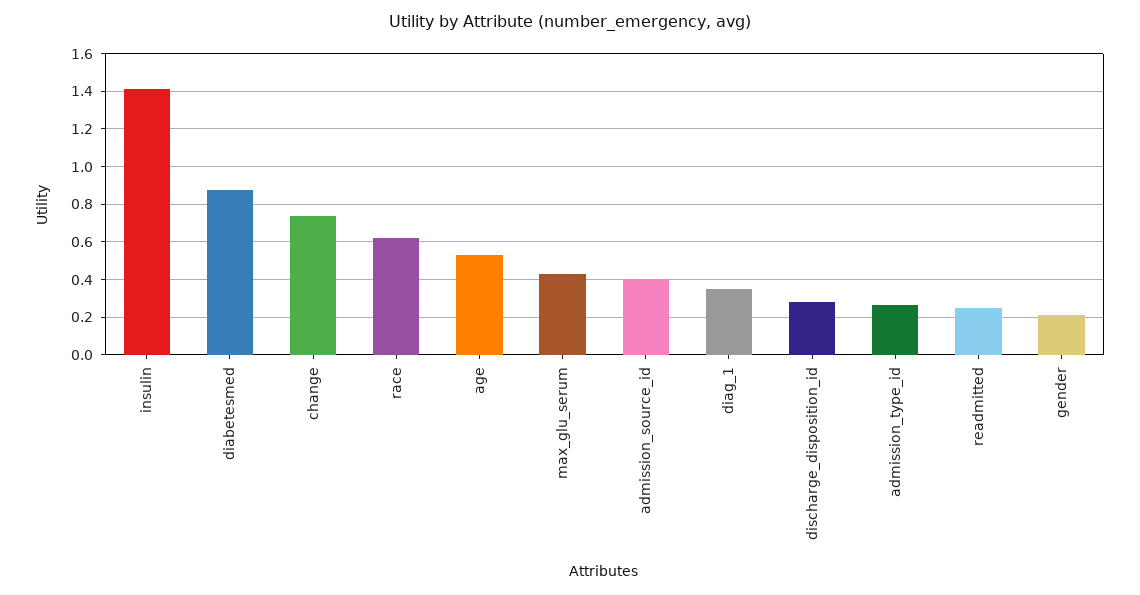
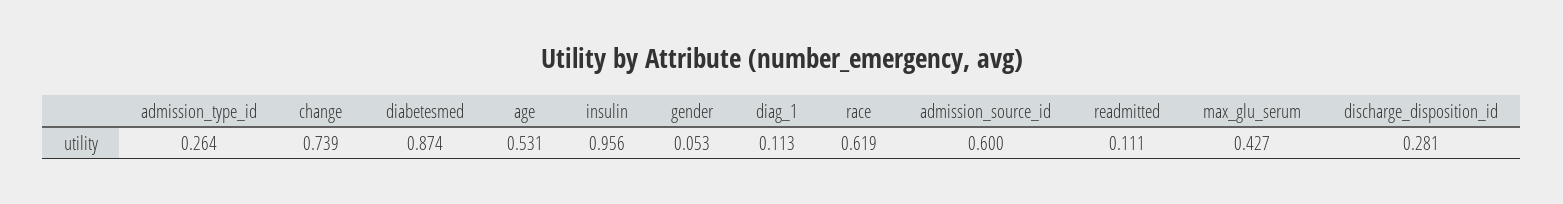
insulin: 1.4 -> 0.956
admission_source_id: 0.4 -> 0.6
diag_1: 0.35 -> 0.113
readmitted: 0.25 -> 0.111
gender: 0.2 -> 0.053

